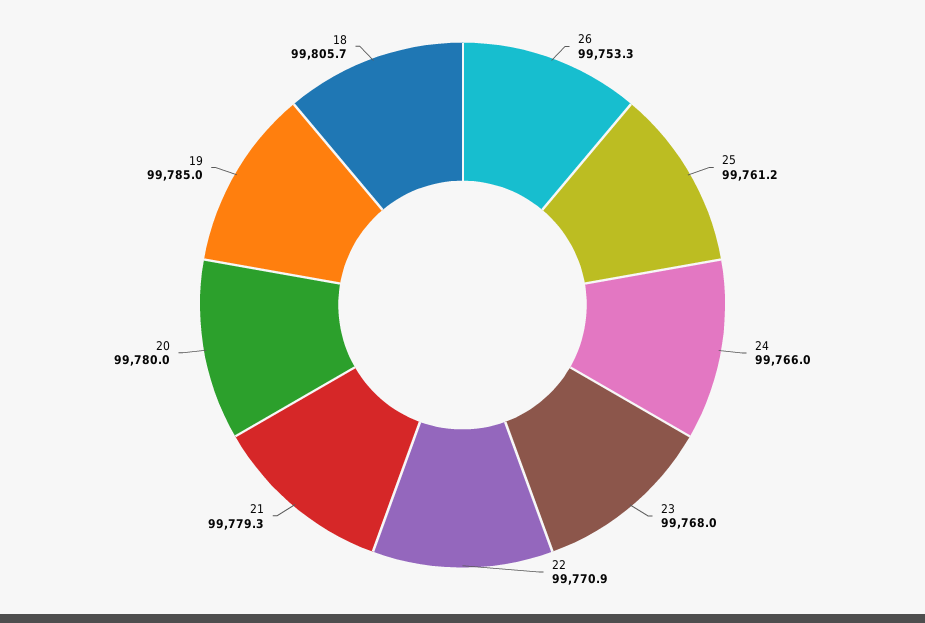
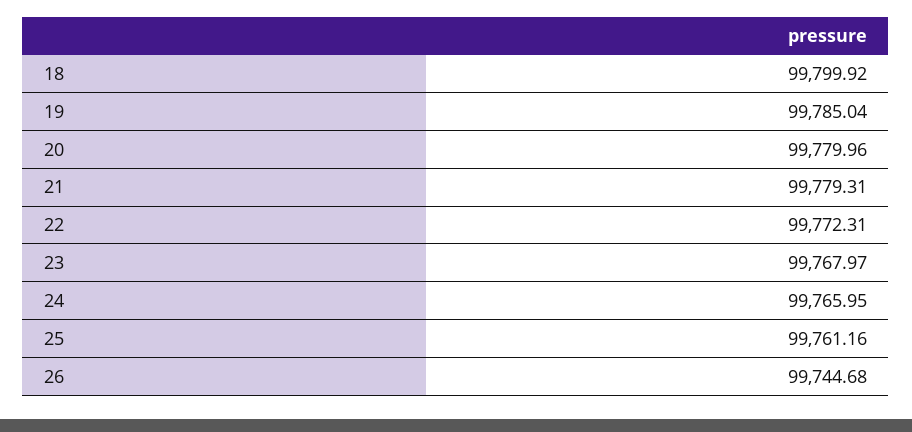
26: 99753.3 -> 99744.68
22: 99770.9 -> 99772.31
18: 99805.7 -> 99799.92

